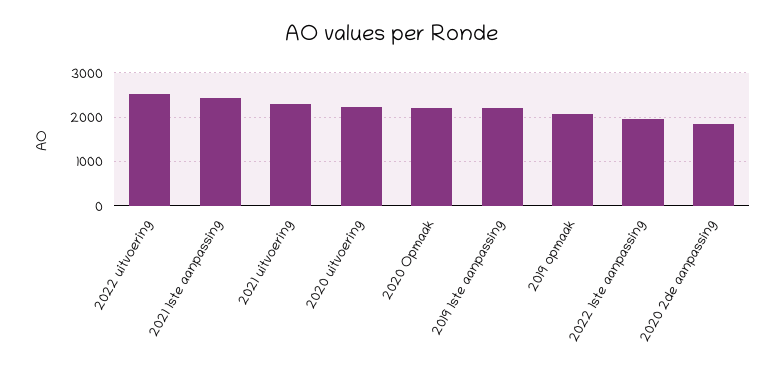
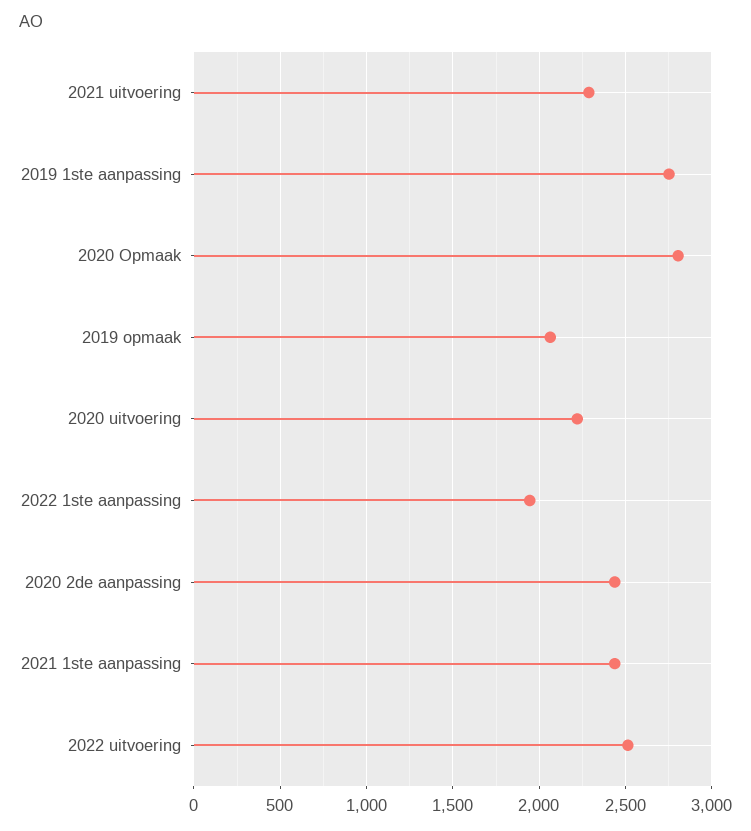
2020 Opmaak: 2200 -> 2800
2019 1ste aanpassing: 2200 -> 2750
2020 2de aanpassing: 1800 -> 2450

